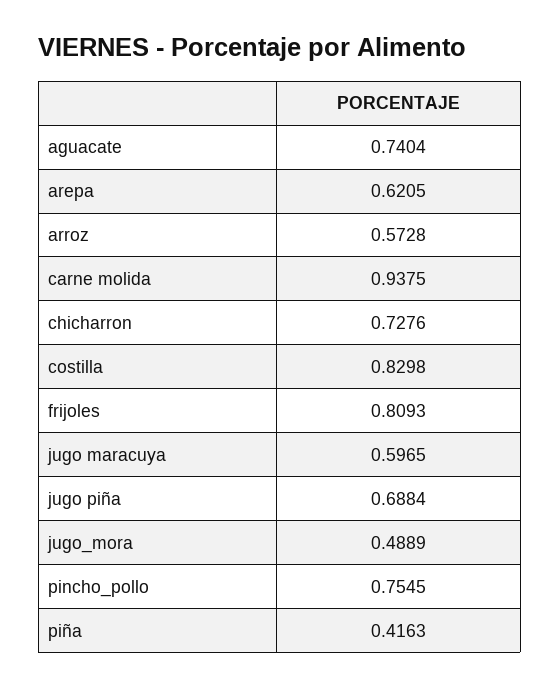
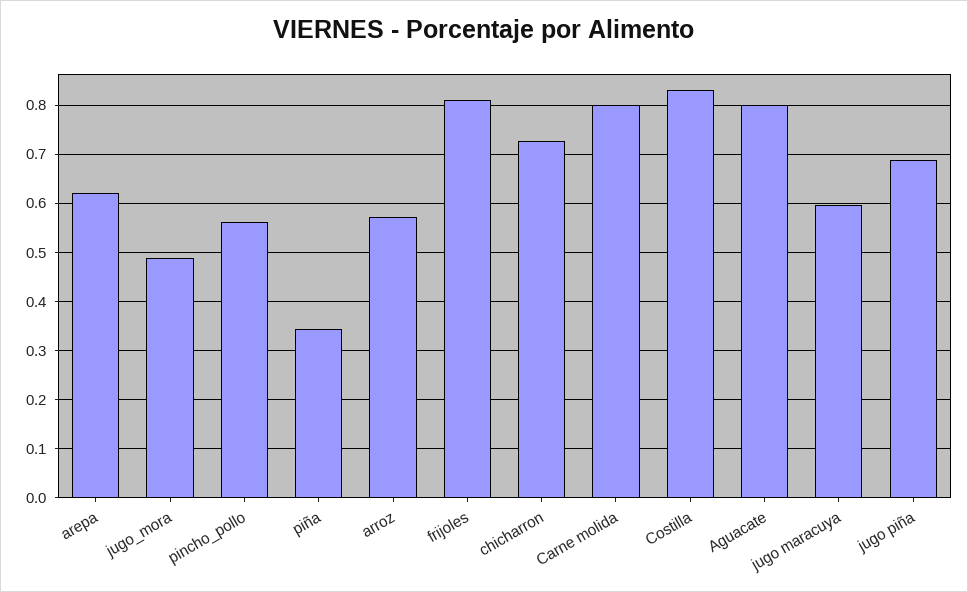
aguacate: 0.7404 -> 0.8
carne molida: 0.9375 -> 0.8
pincho_pollo: 0.7545 -> 0.56
piña: 0.4163 -> 0.34

